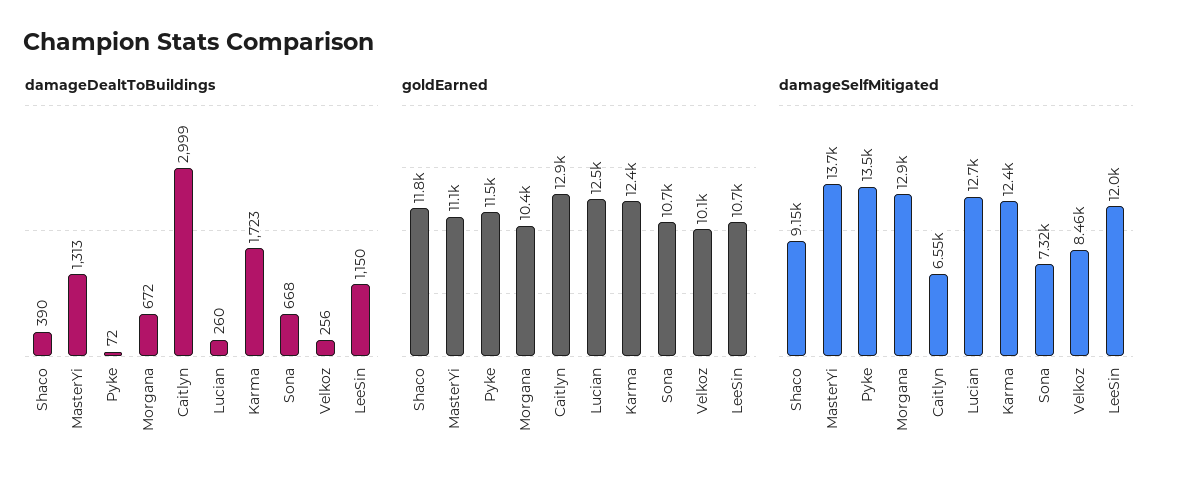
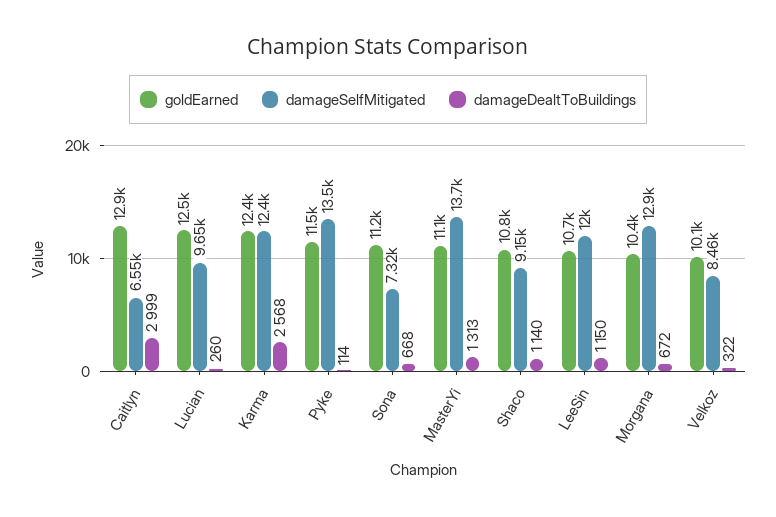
damageDealtToBuildings, Shaco: 390 -> 1140
damageDealtToBuildings, Pyke: 72 -> 114
damageDealtToBuildings, Karma: 1723 -> 2568
damageDealtToBuildings, Velkoz: 256 -> 322
goldEarned, Shaco: 11800 -> 10800
goldEarned, Sona: 10700 -> 11200
damageSelfMitigated, Lucian: 12700 -> 9650

